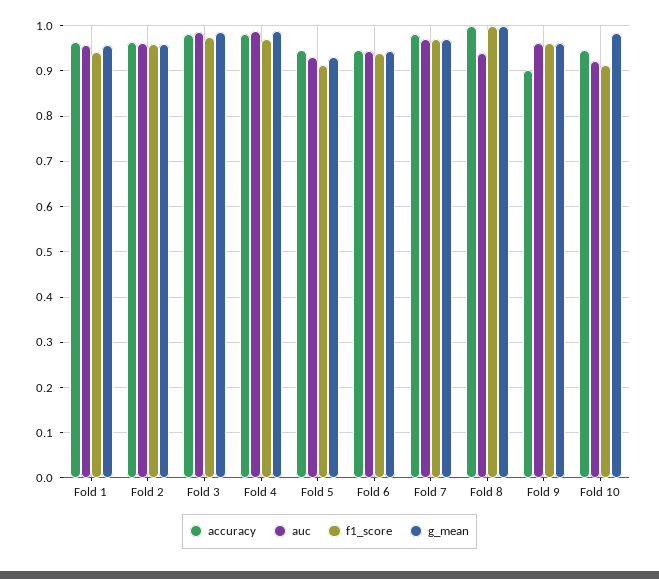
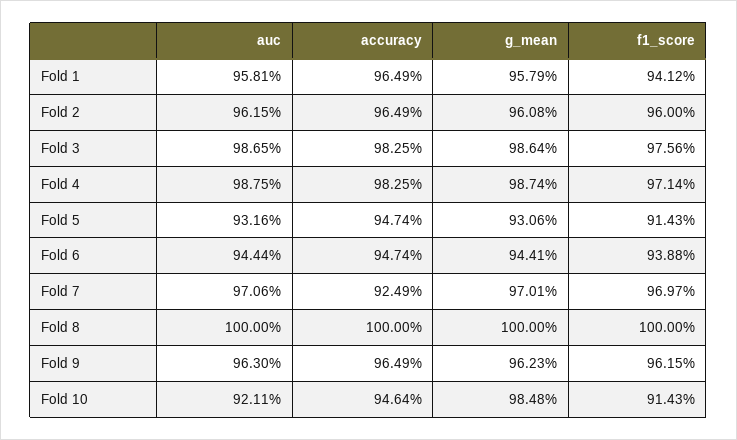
accuracy, Fold 7: 0.98 -> 0.9249
auc, Fold 8: 0.94 -> 1
accuracy, Fold 9: 0.9 -> 0.9649

